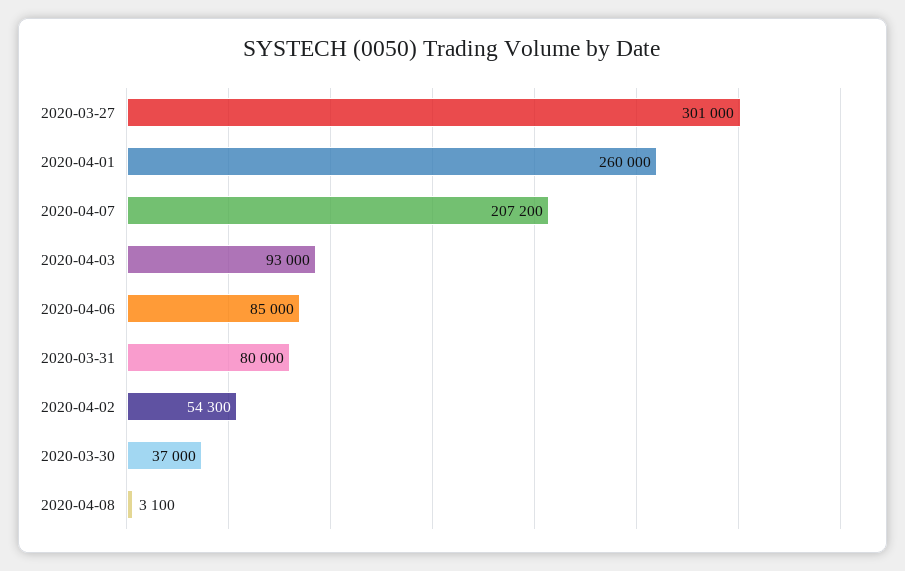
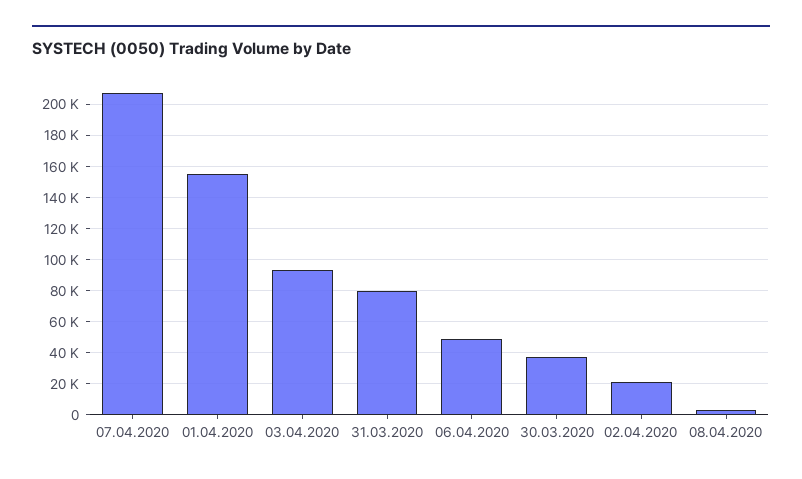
2020-03-27: 301000 -> none
2020-04-01: 260000 -> 155000
2020-04-06: 85000 -> 50000
2020-04-02: 54300 -> 20000

